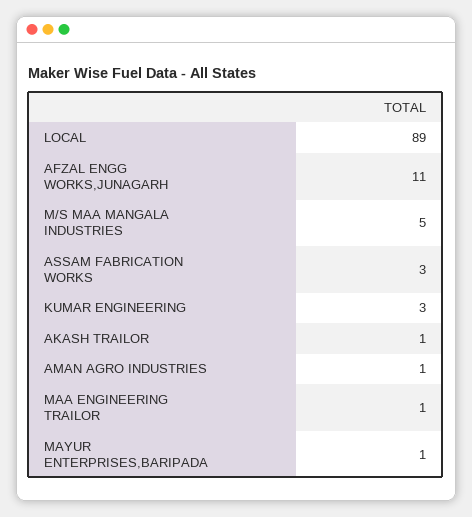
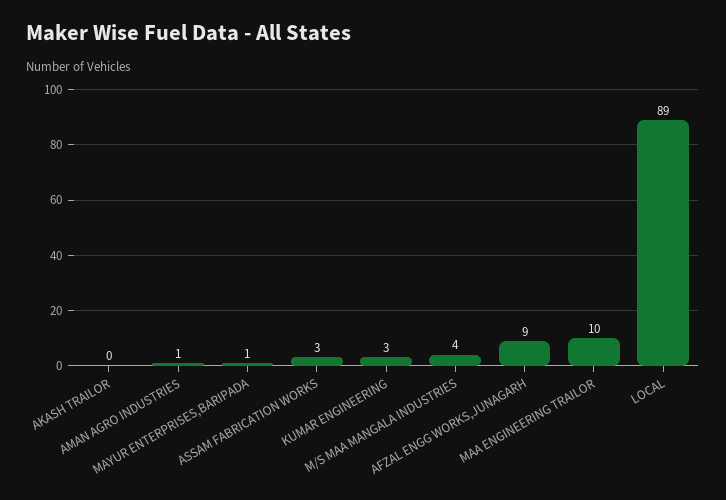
AFZAL ENGG WORKS,JUNAGARH: 11 -> 9
M/S MAA MANGALA INDUSTRIES: 5 -> 4
AKASH TRAILOR: 1 -> 0
MAA ENGINEERING TRAILOR: 1 -> 10

